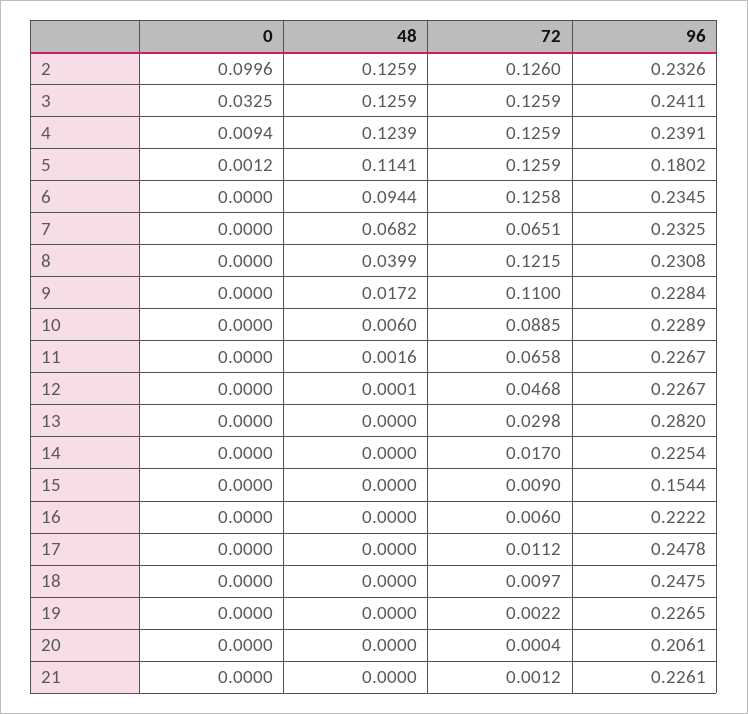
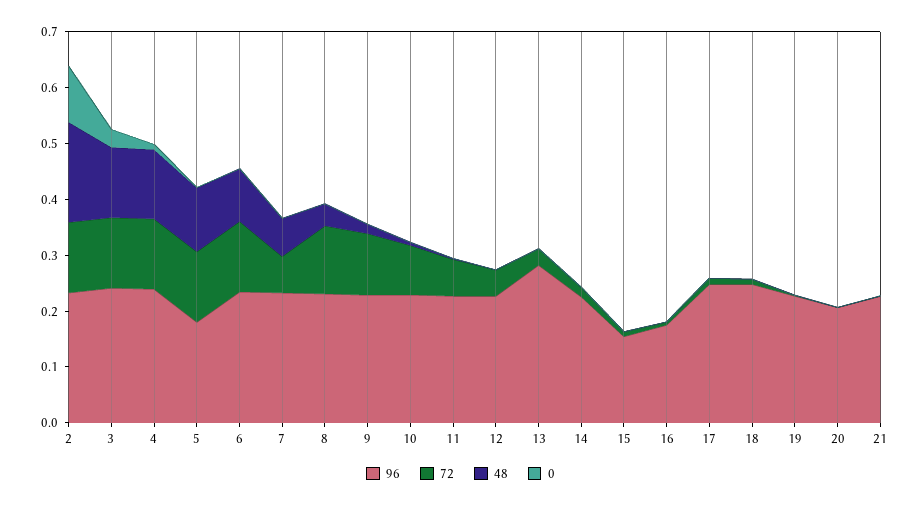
48, 2: 0.1259 -> 0.18
96, 16: 0.2222 -> 0.18

